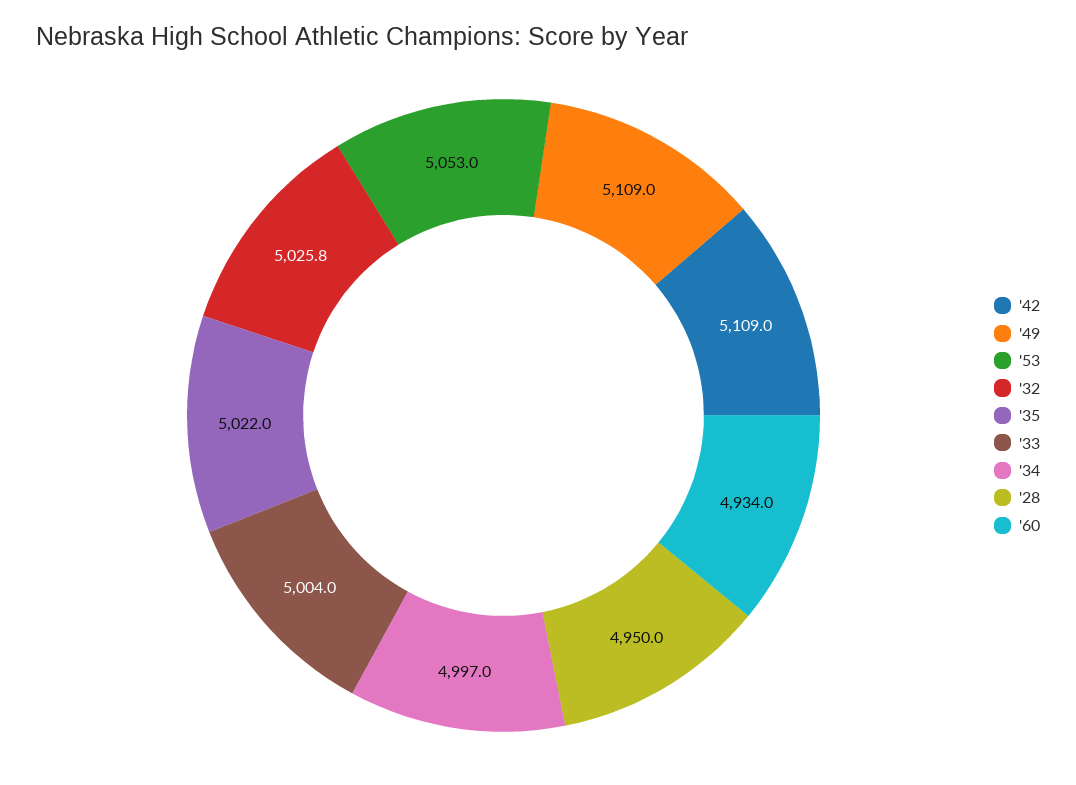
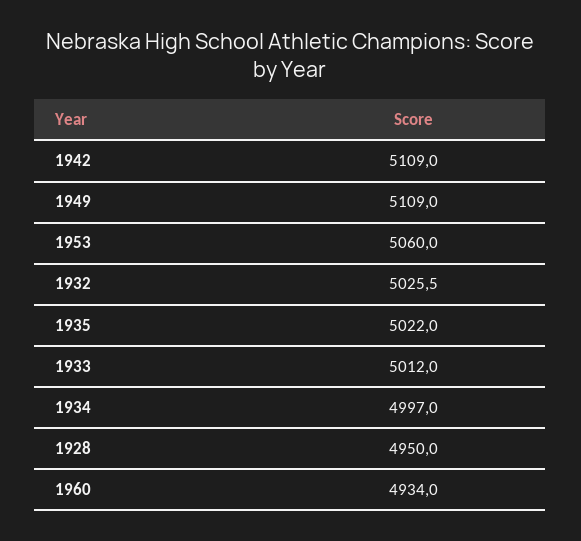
'53: 5053 -> 5060
'32: 5025.8 -> 5025.5
'33: 5004 -> 5012

